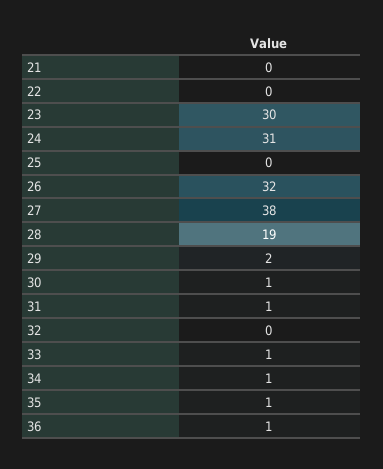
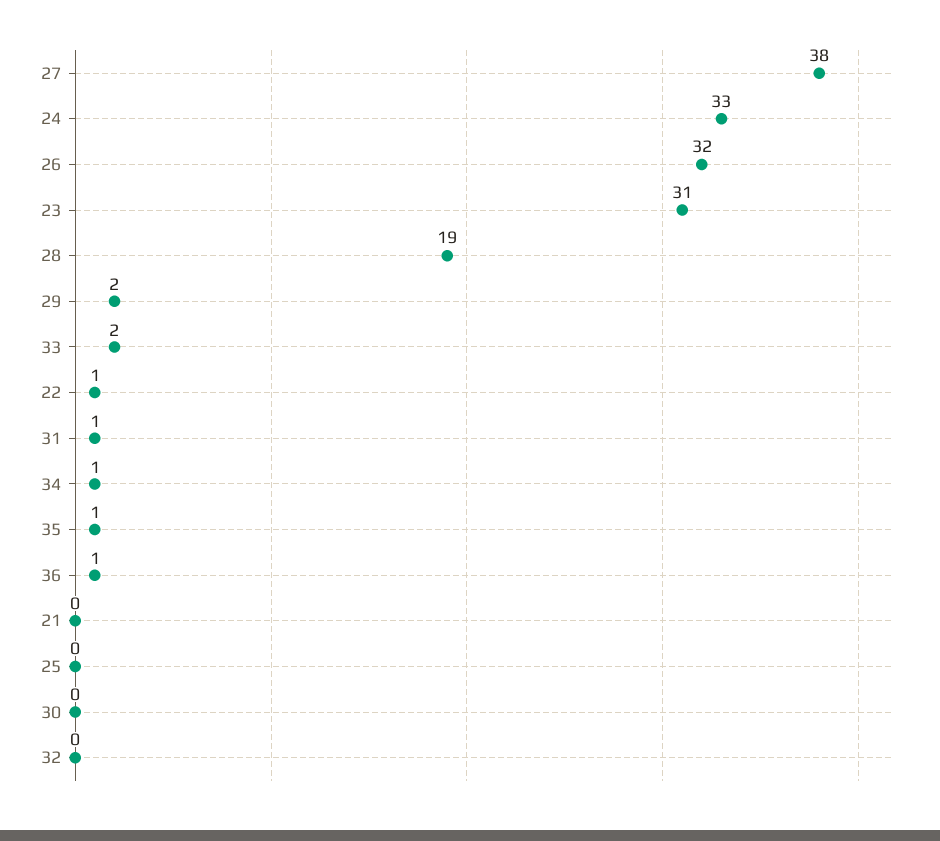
22: 0 -> 1
23: 30 -> 31
24: 31 -> 33
30: 1 -> 0
33: 1 -> 2

